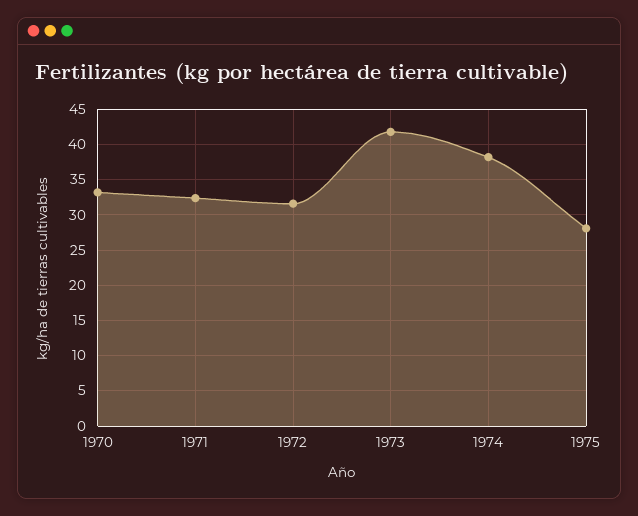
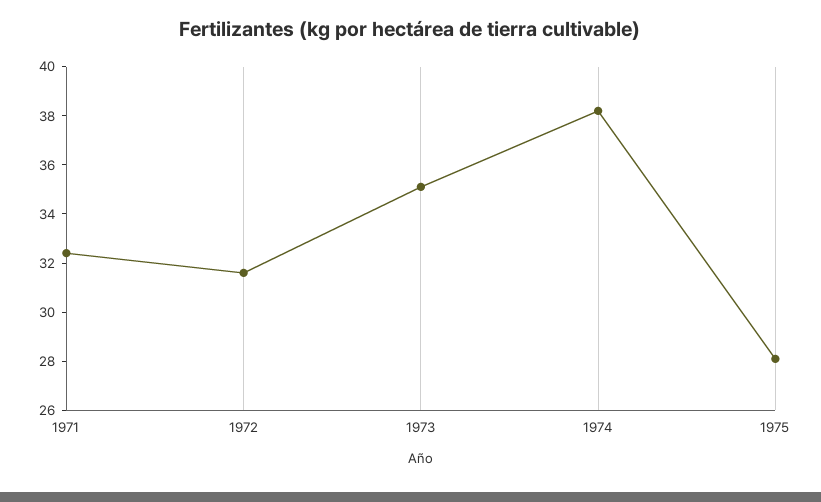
1970: 33 -> none
1973: 42 -> 35

